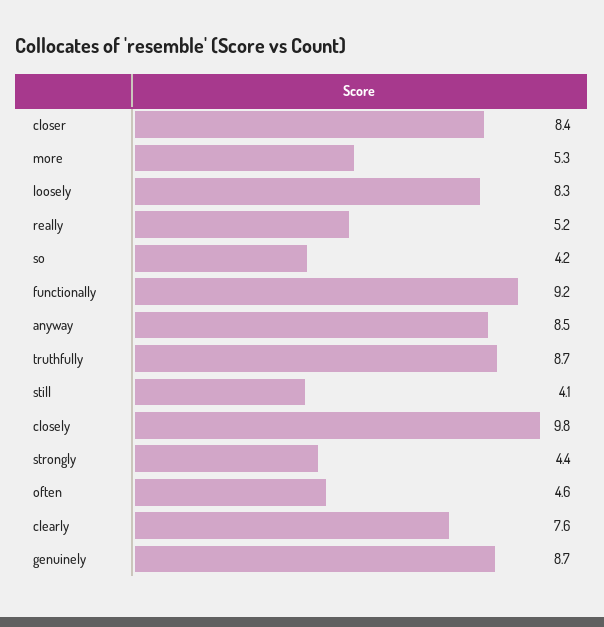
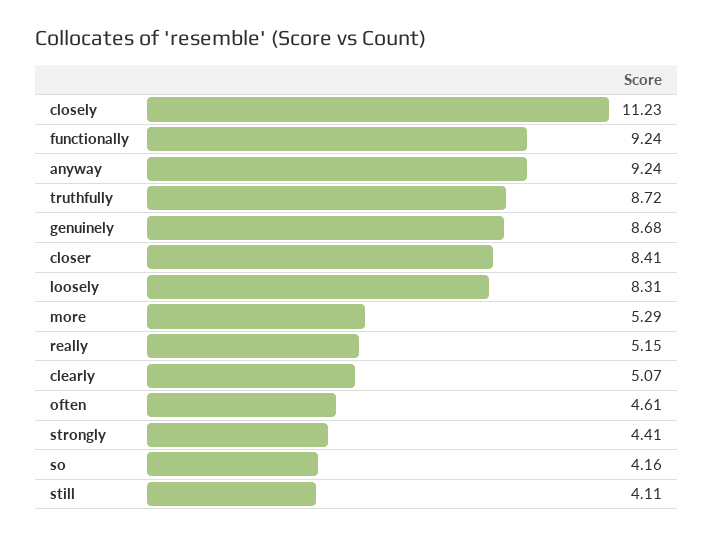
anyway: 8.5 -> 9.24
closely: 9.8 -> 11.23
clearly: 7.6 -> 5.07

